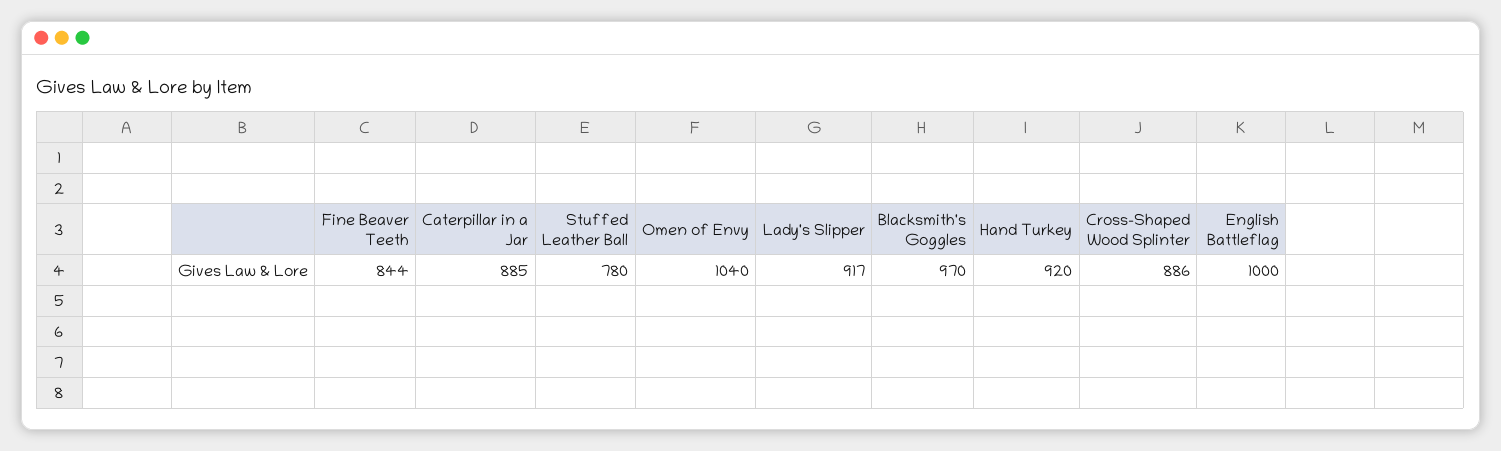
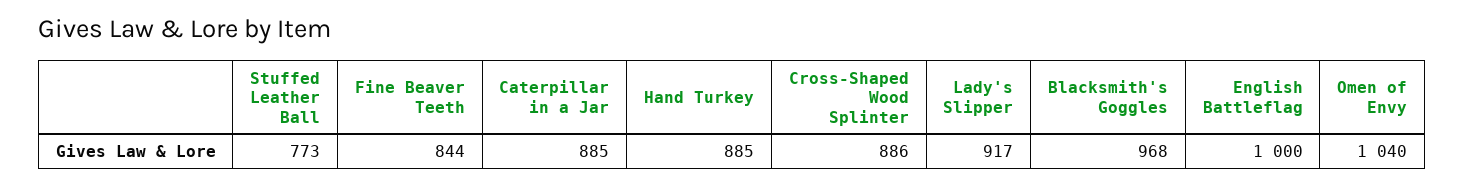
Stuffed Leather Ball: 780 -> 773
Blacksmith's Goggles: 970 -> 968
Hand Turkey: 920 -> 885

